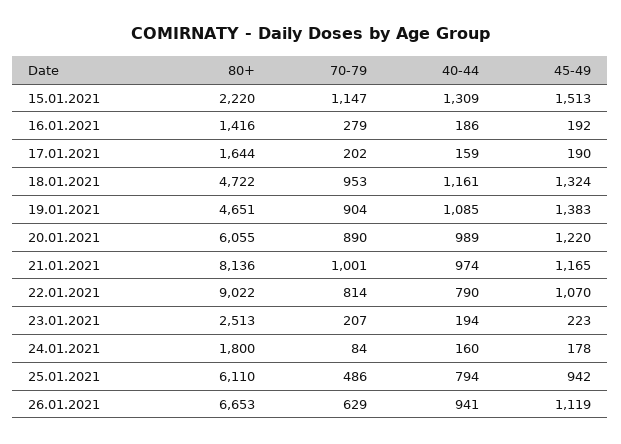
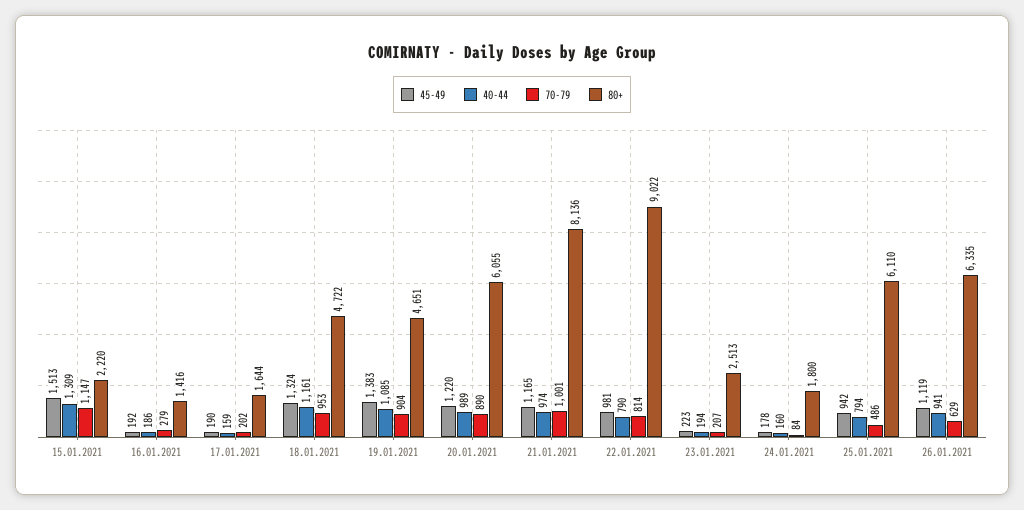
45-49, 22.01.2021: 1070 -> 981
80+, 26.01.2021: 6653 -> 6335

